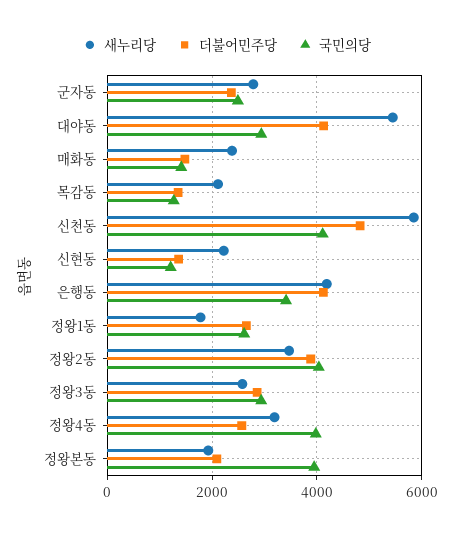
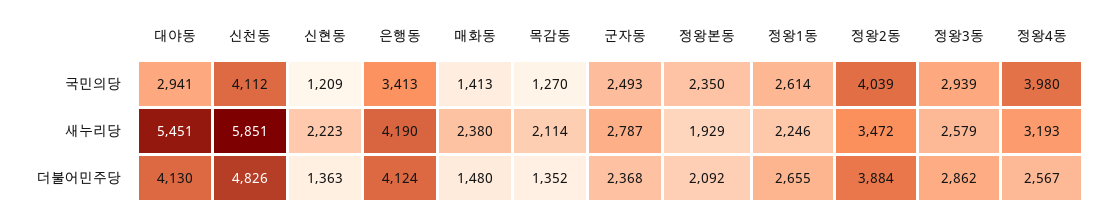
새누리당, 정왕1동: 1800 -> 2246
국민의당, 정왕본동: 4000 -> 2350

